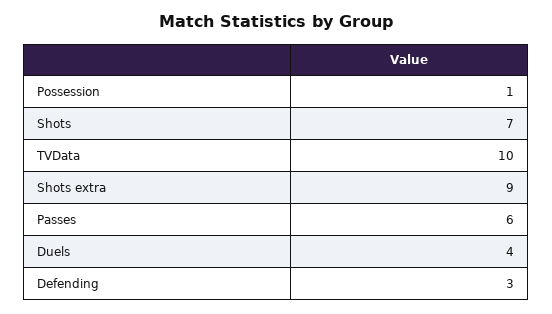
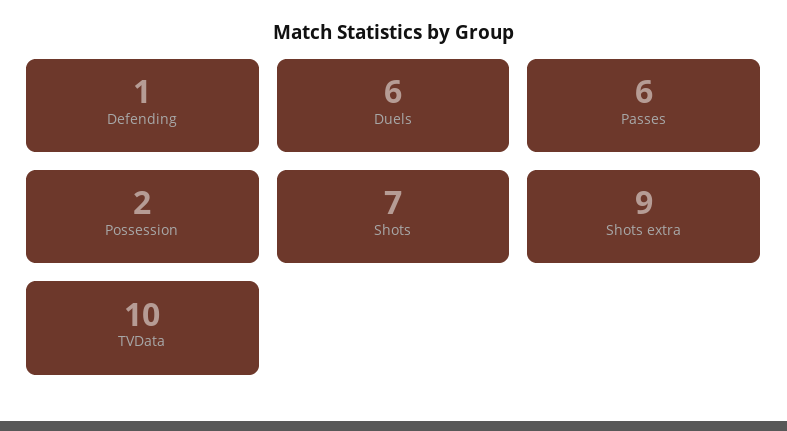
Possession: 1 -> 2
Duels: 4 -> 6
Defending: 3 -> 1

